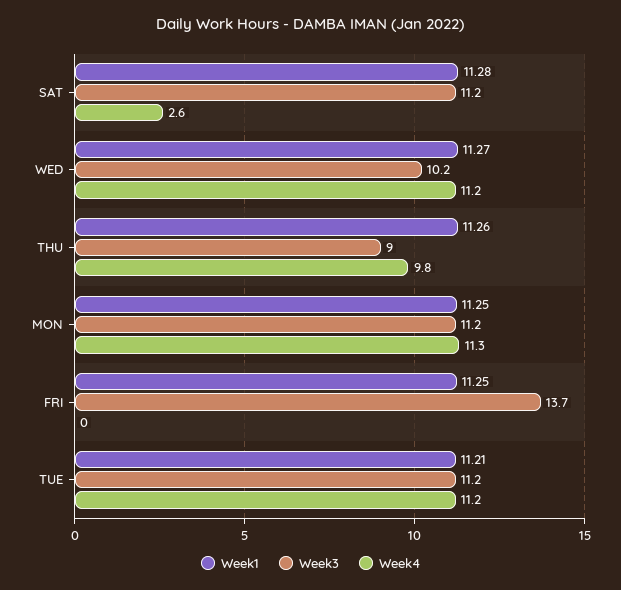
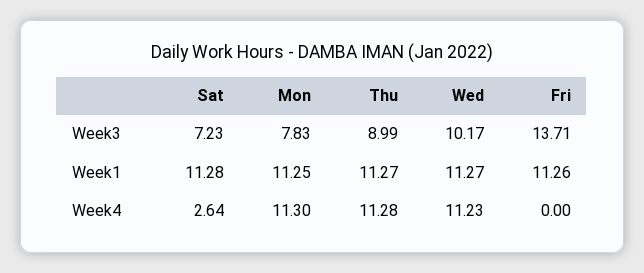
Week3, SAT: 11.2 -> 7.23
Week1, THU: 11.26 -> 11.27
Week4, THU: 9.8 -> 11.28
Week3, MON: 11.2 -> 7.83
Week1, FRI: 11.25 -> 11.26
Week1, TUE: 11.21 -> none
Week3, TUE: 11.2 -> none
Week4, TUE: 11.2 -> none

